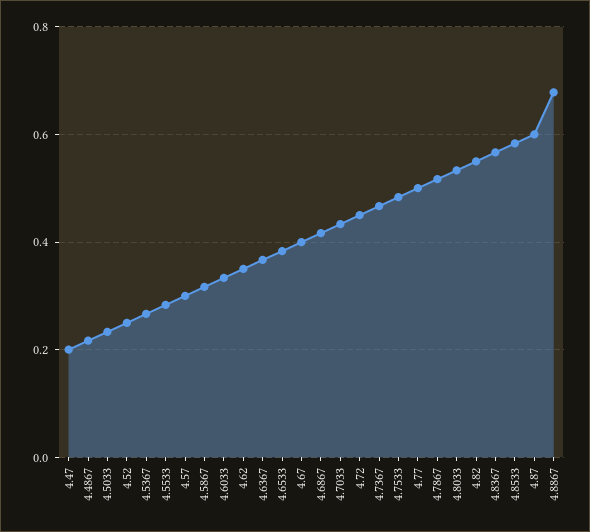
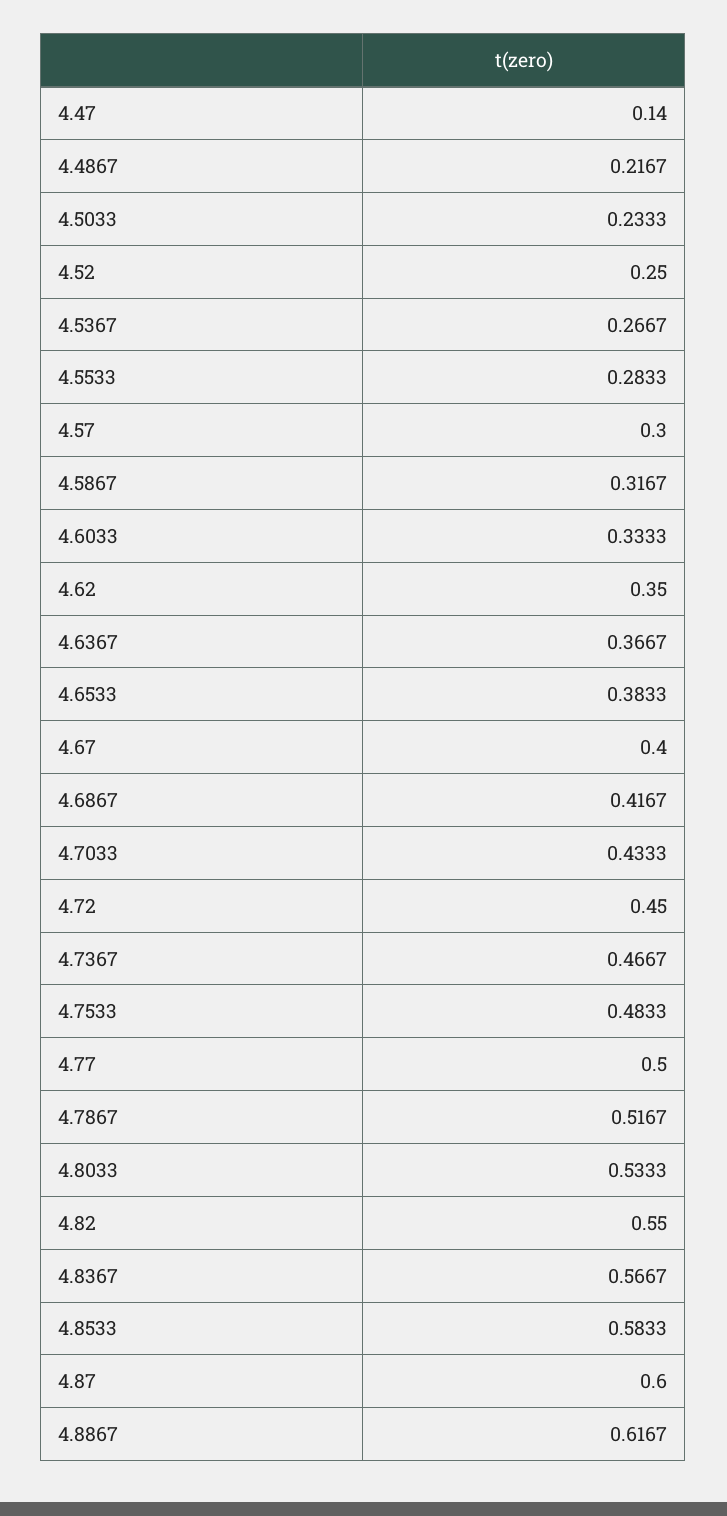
4.47: 0.2 -> 0.14
4.8867: 0.68 -> 0.6167

